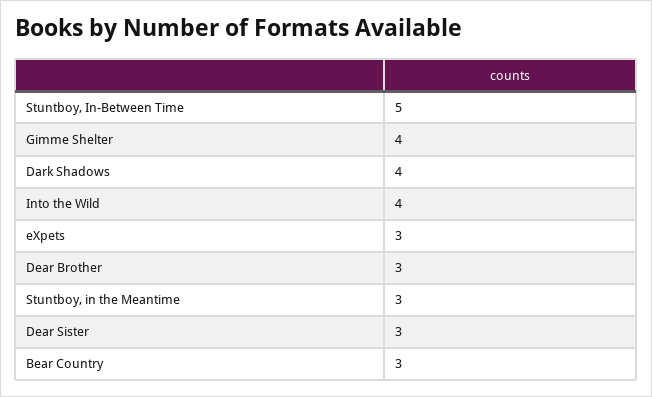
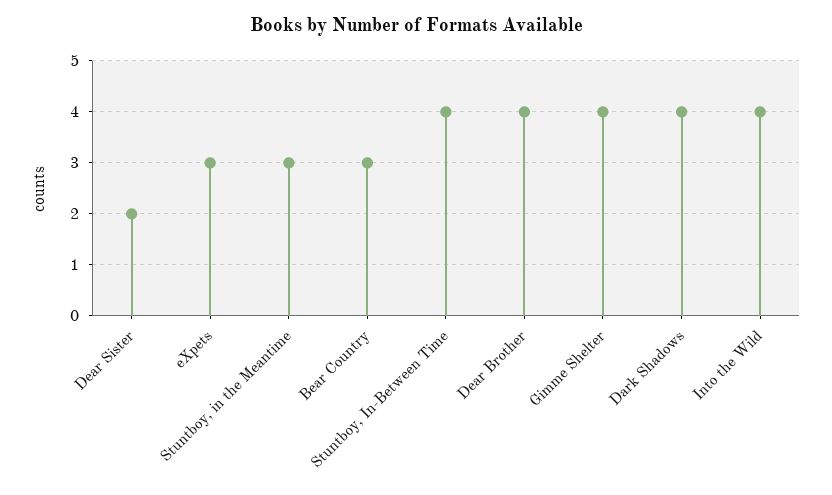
Stuntboy, In-Between Time: 5 -> 4
Dear Brother: 3 -> 4
Dear Sister: 3 -> 2

